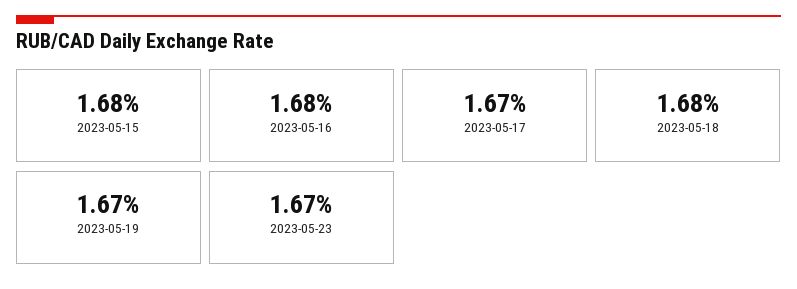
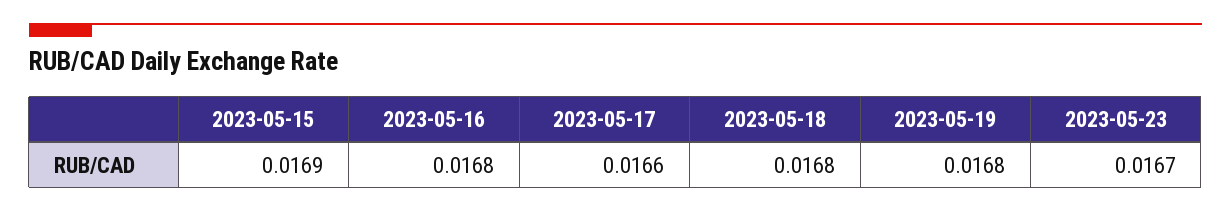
2023-05-15: 0.0168 -> 0.0169
2023-05-17: 0.0167 -> 0.0166
2023-05-19: 0.0167 -> 0.0168

